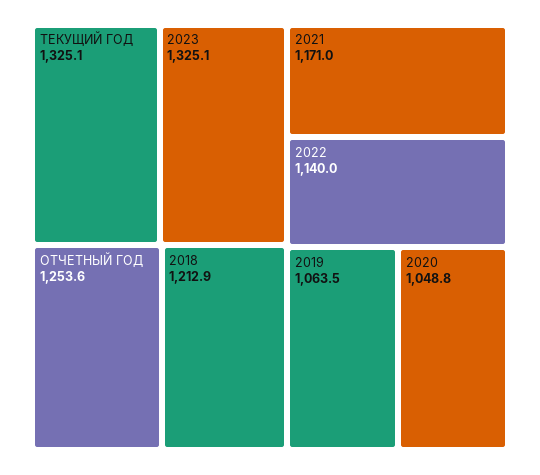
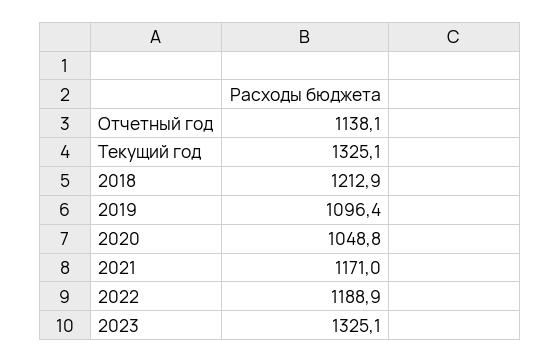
ОТЧЕТНЫЙ ГОД: 1253.6 -> 1138.1
2022: 1140 -> 1188.9
2019: 1063.5 -> 1096.4

